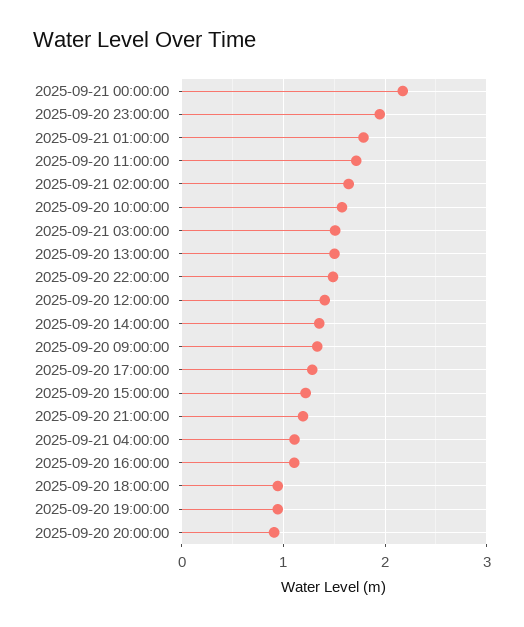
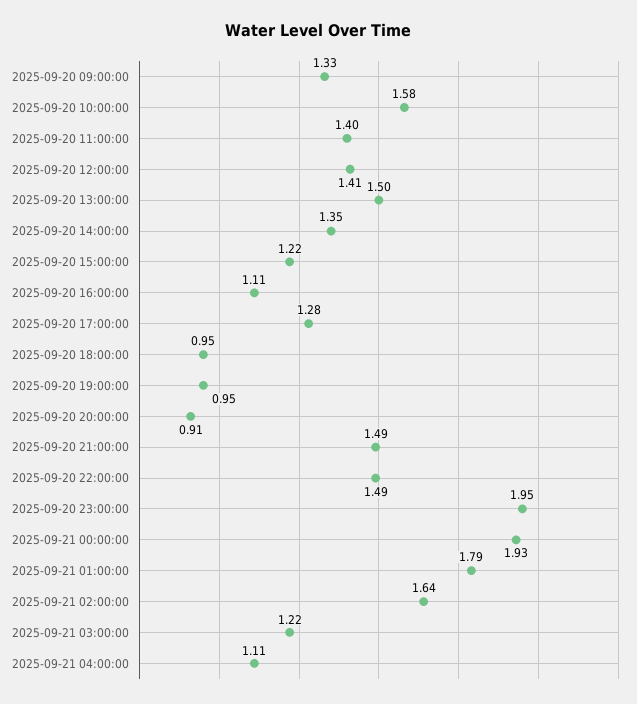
2025-09-21 00:00:00: 2.2 -> 1.93
2025-09-20 11:00:00: 1.7 -> 1.4
2025-09-21 03:00:00: 1.5 -> 1.22
2025-09-20 21:00:00: 1.2 -> 1.49

